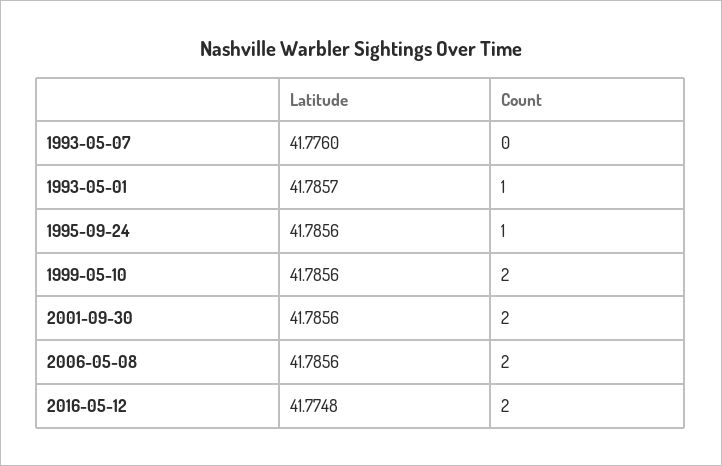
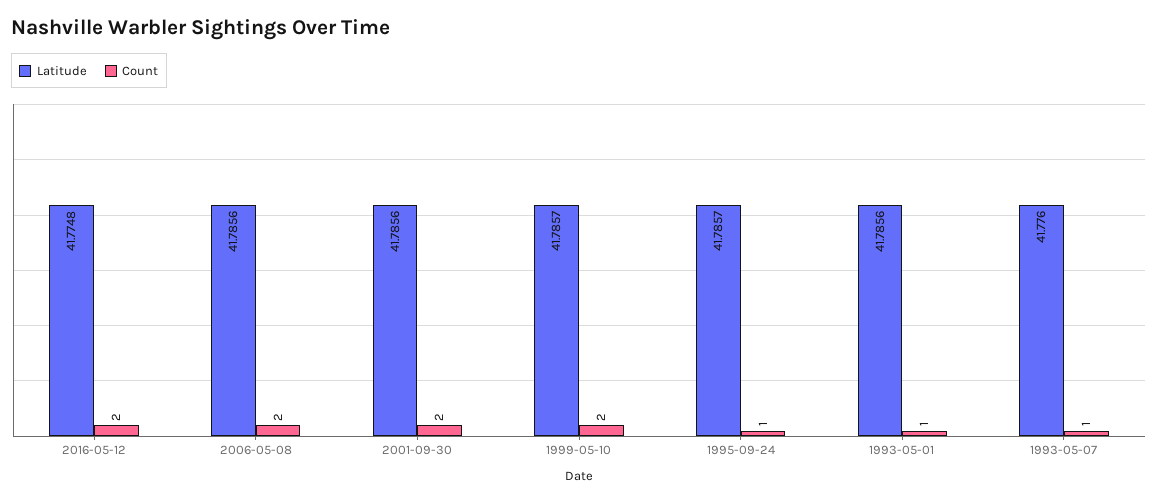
Count, 1993-05-07: 0 -> 1
Latitude, 1993-05-01: 41.7857 -> 41.7856
Latitude, 1995-09-24: 41.7856 -> 41.7857
Latitude, 1999-05-10: 41.7856 -> 41.7857

